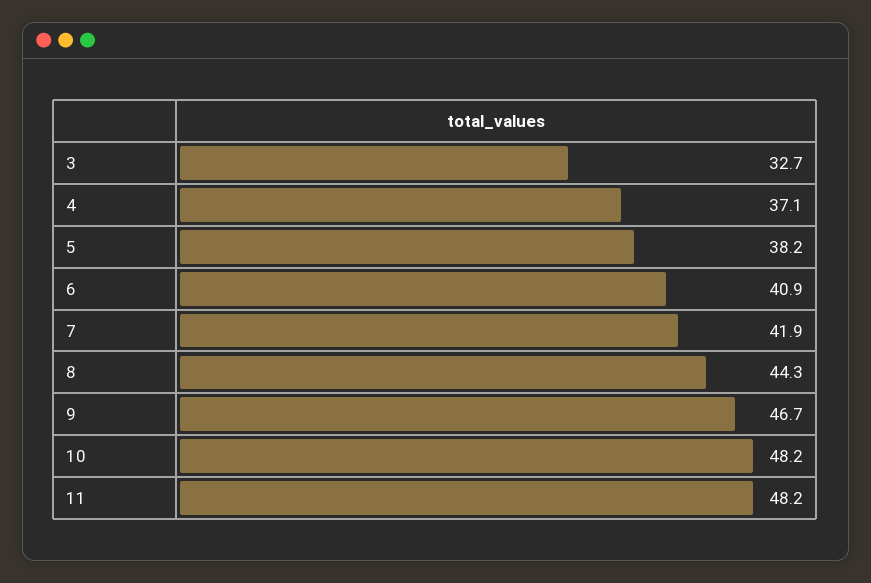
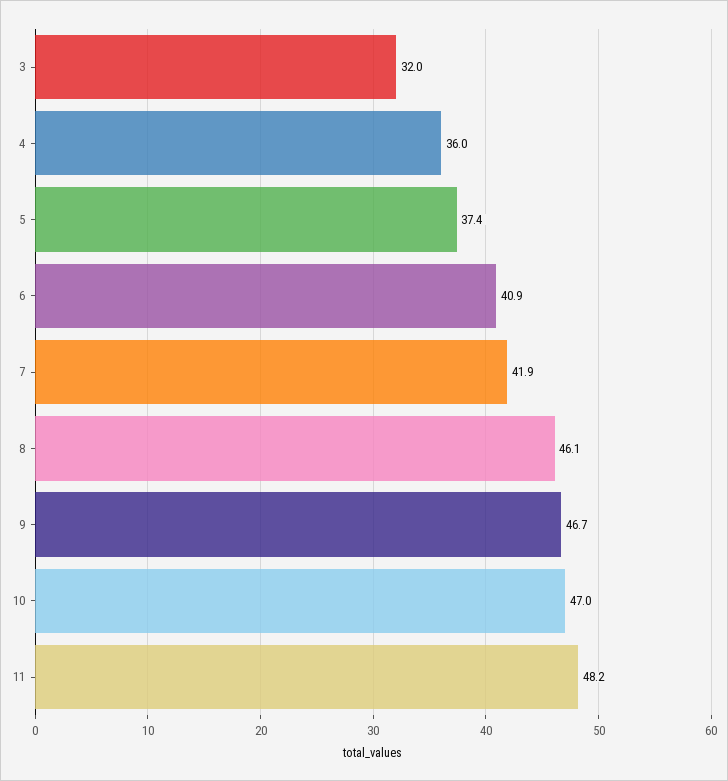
3: 32.7 -> 32
4: 37.1 -> 36
5: 38.2 -> 37.4
8: 44.3 -> 46.1
10: 48.2 -> 47

